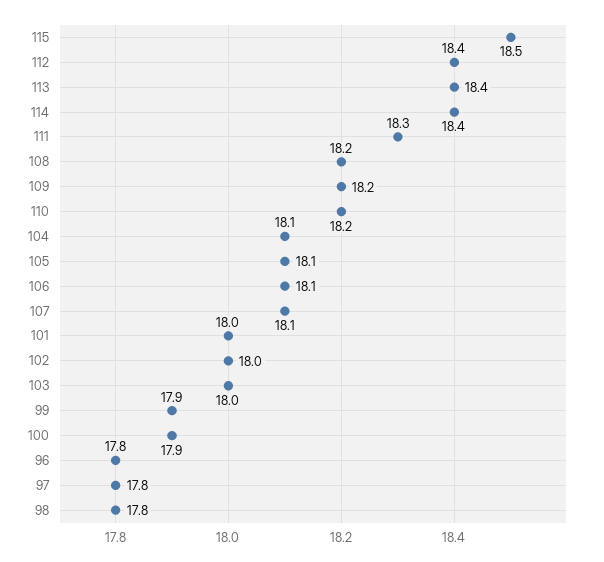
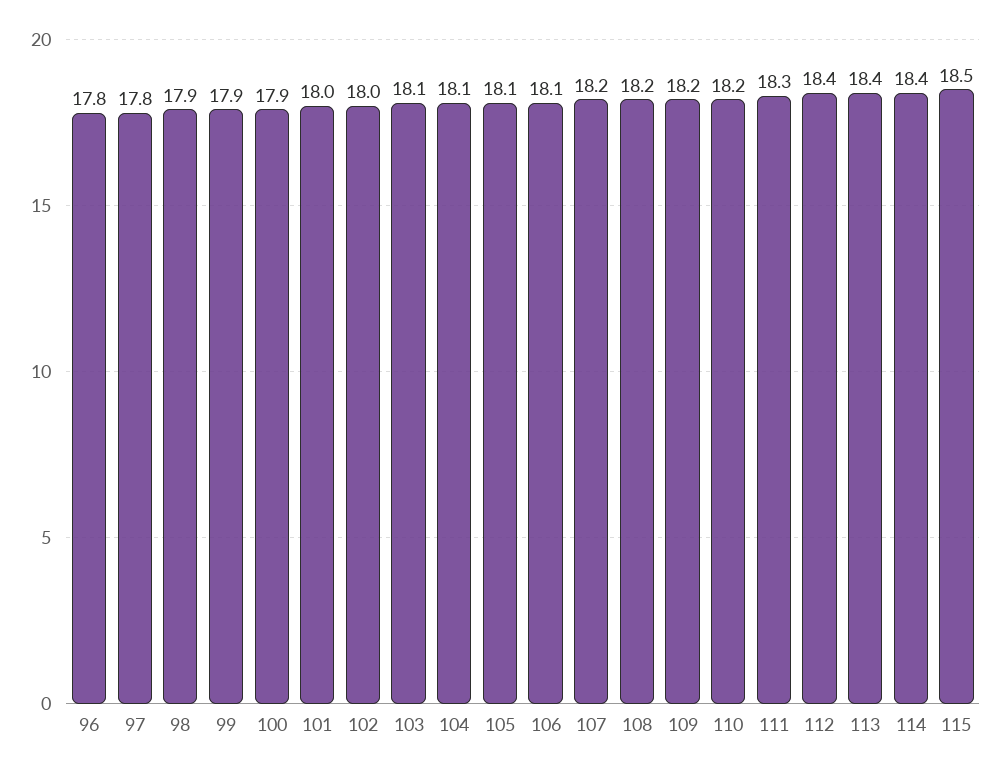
107: 18.1 -> 18.2
103: 18 -> 18.1
98: 17.8 -> 17.9

